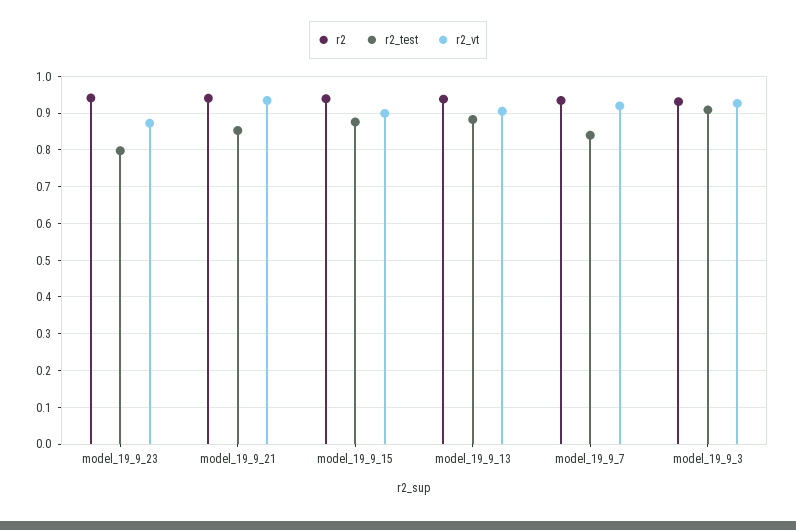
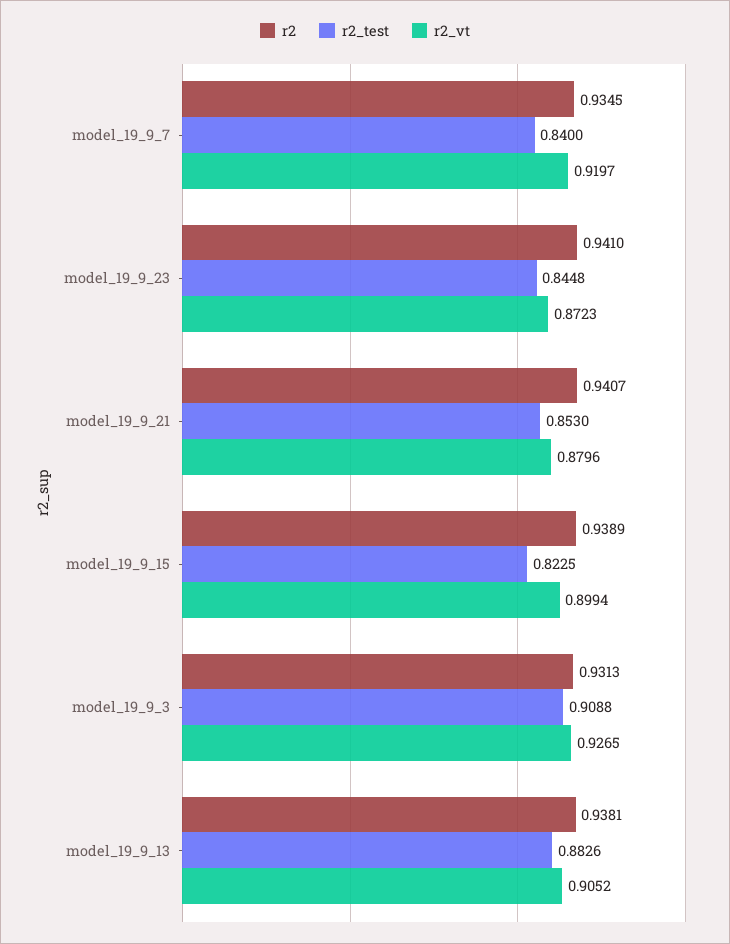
r2_test, model_19_9_23: 0.8 -> 0.8448
r2_vt, model_19_9_21: 0.94 -> 0.8796
r2_test, model_19_9_15: 0.88 -> 0.8225

